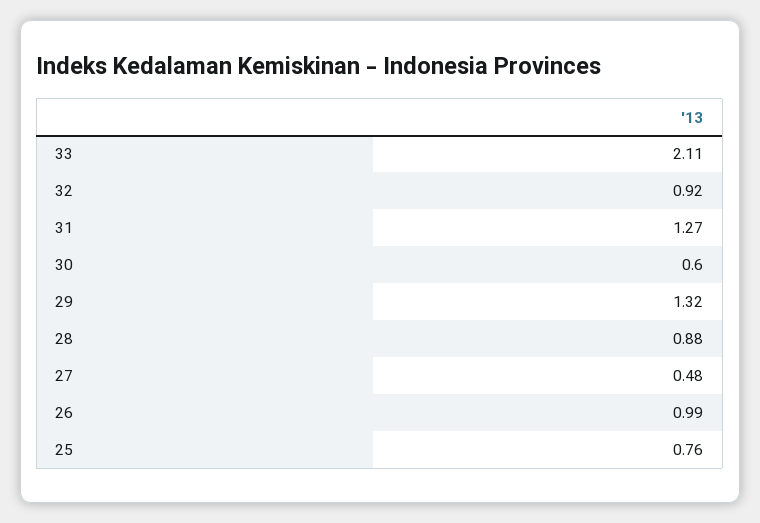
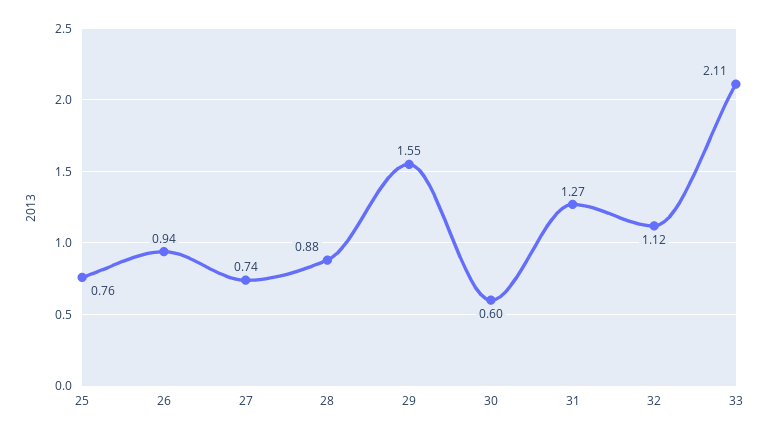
32: 0.92 -> 1.12
29: 1.32 -> 1.55
27: 0.48 -> 0.74
26: 0.99 -> 0.94

